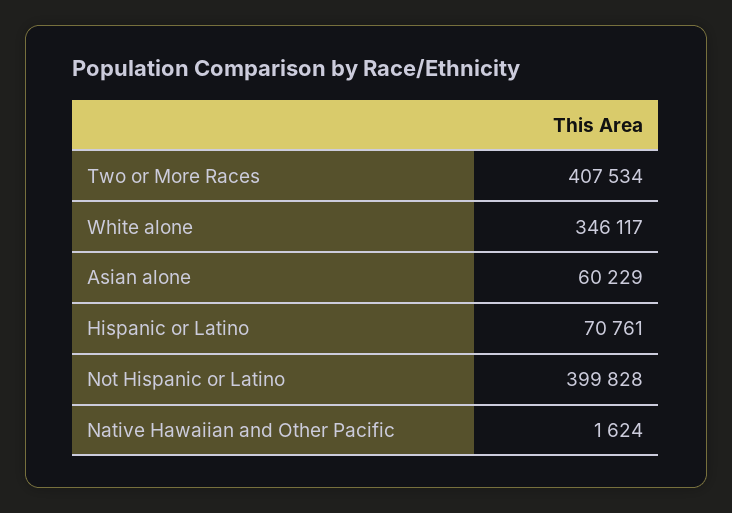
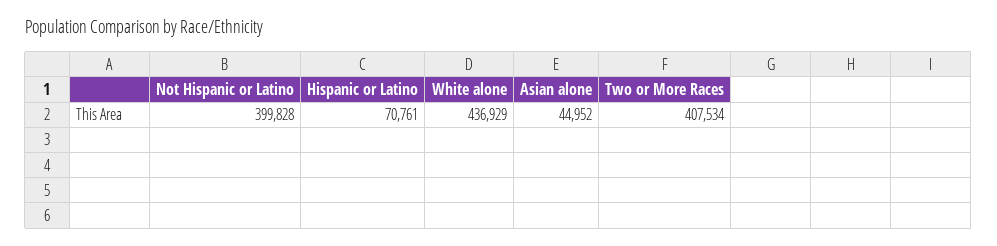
White alone: 346117 -> 436929
Asian alone: 60229 -> 44952
Native Hawaiian and Other Pacific: 1624 -> none

